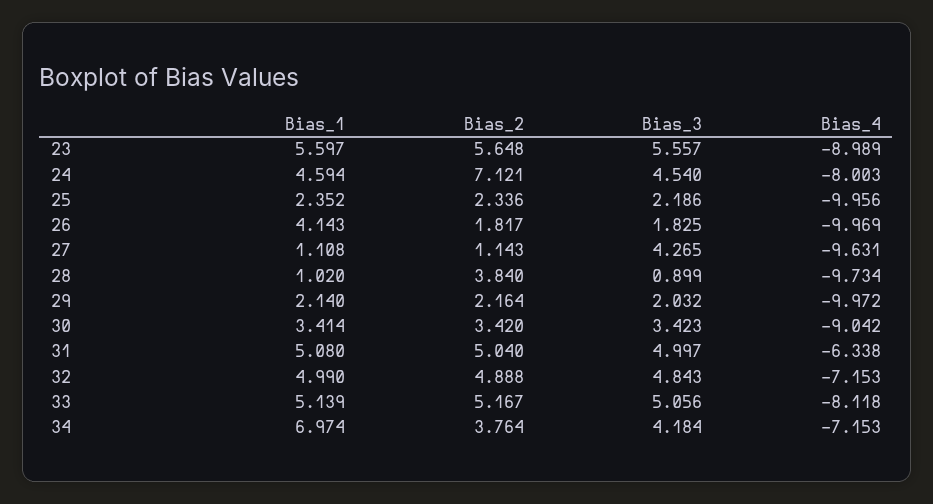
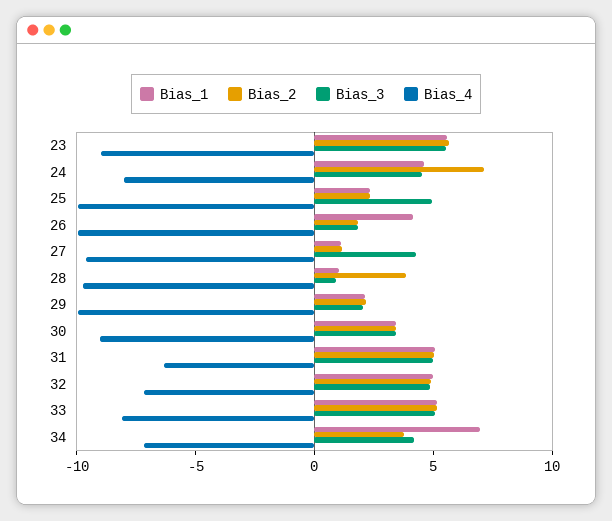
Bias_3, 25: 2.186 -> 5

